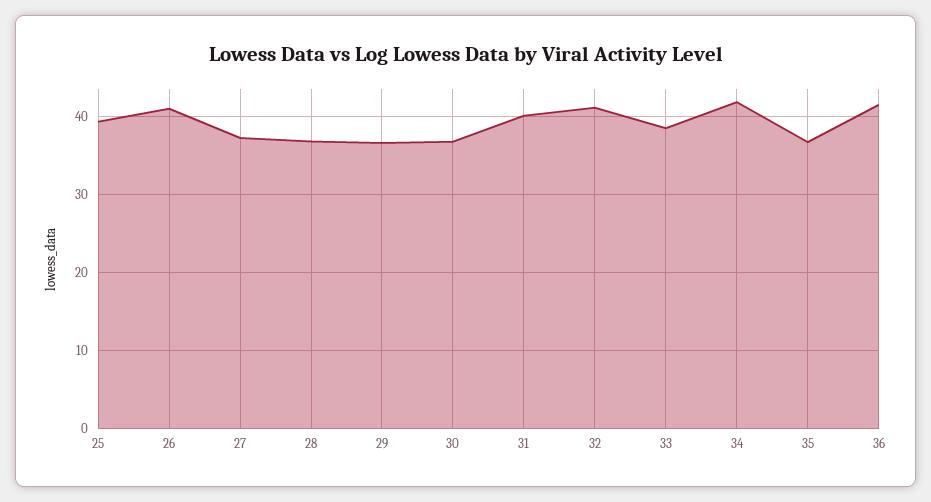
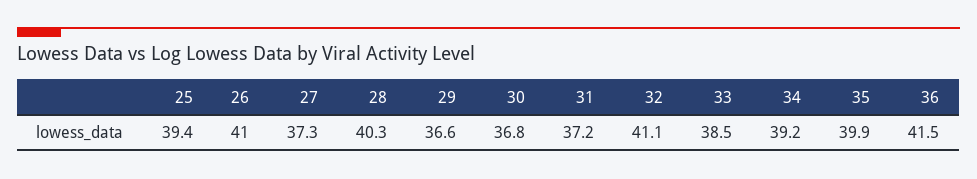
28: 37 -> 40.3
31: 40 -> 37.2
34: 42 -> 39.2
35: 37 -> 39.9

